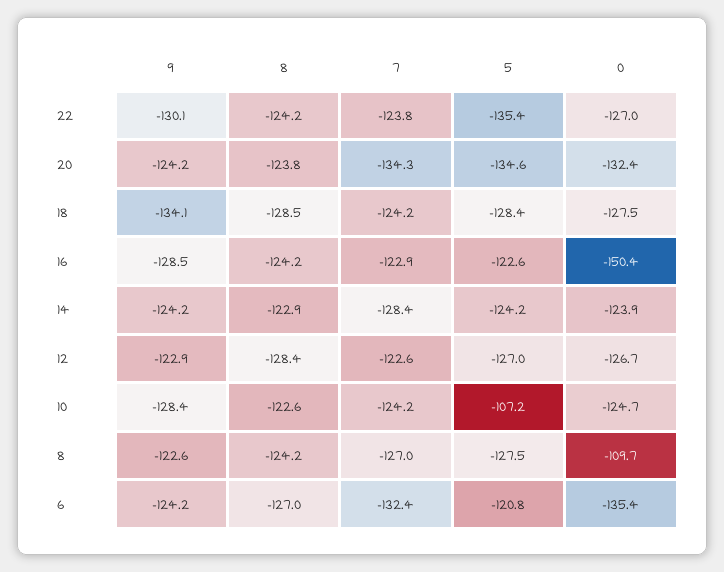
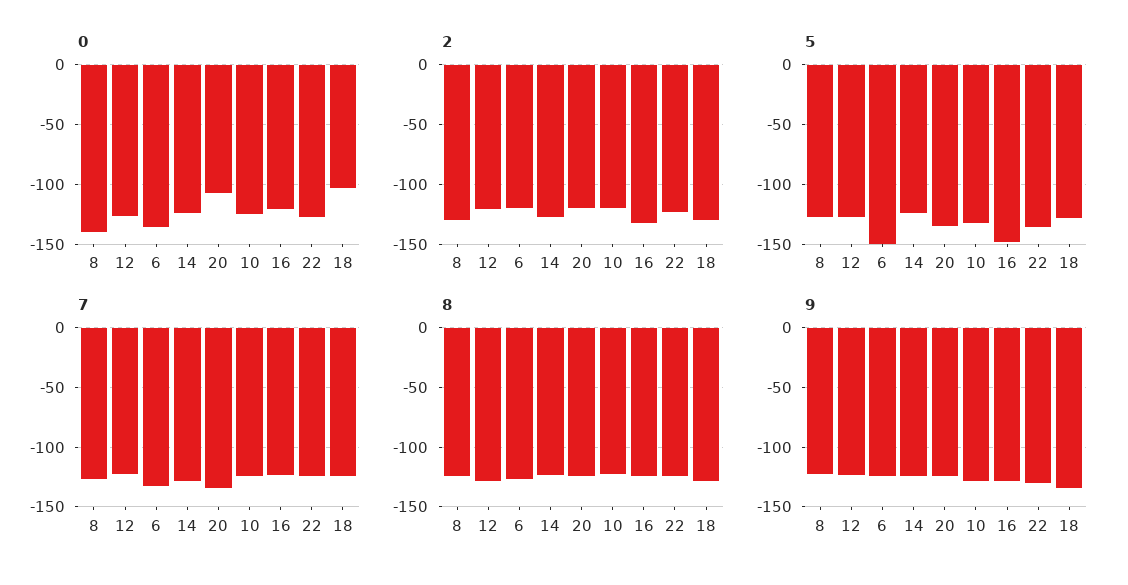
0, 20: -132.4 -> -110
0, 18: -127.5 -> -100
5, 16: -122.6 -> -150
0, 16: -150.4 -> -120
5, 10: -107.2 -> -130
0, 8: -109.7 -> -140
5, 6: -120.8 -> -150
2, 8: none -> -130
2, 12: none -> -120
2, 6: none -> -120
2, 14: none -> -130
2, 20: none -> -120
2, 10: none -> -120
2, 16: none -> -130
2, 22: none -> -120
2, 18: none -> -130

